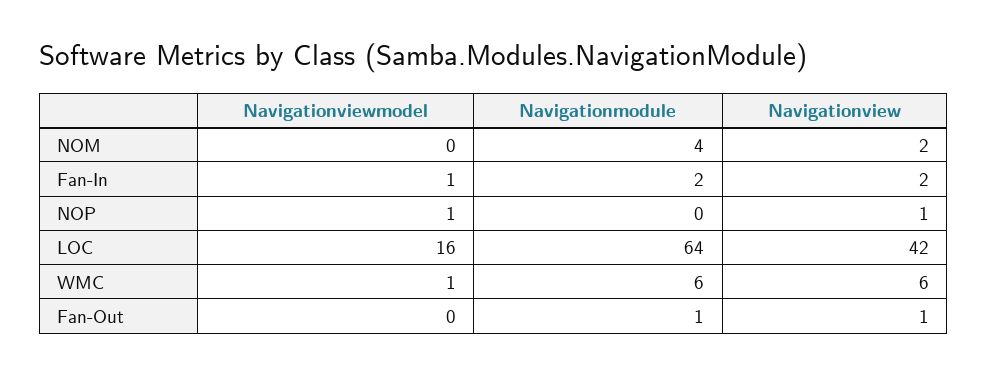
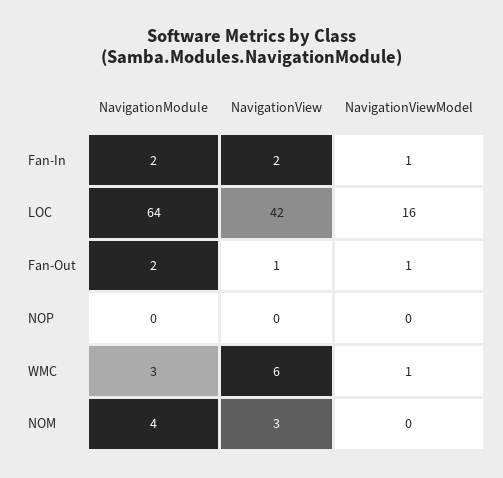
Navigationview, NOM: 2 -> 3
Navigationviewmodel, NOP: 1 -> 0
Navigationview, NOP: 1 -> 0
Navigationmodule, WMC: 6 -> 3
Navigationviewmodel, Fan-Out: 0 -> 1
Navigationmodule, Fan-Out: 1 -> 2

